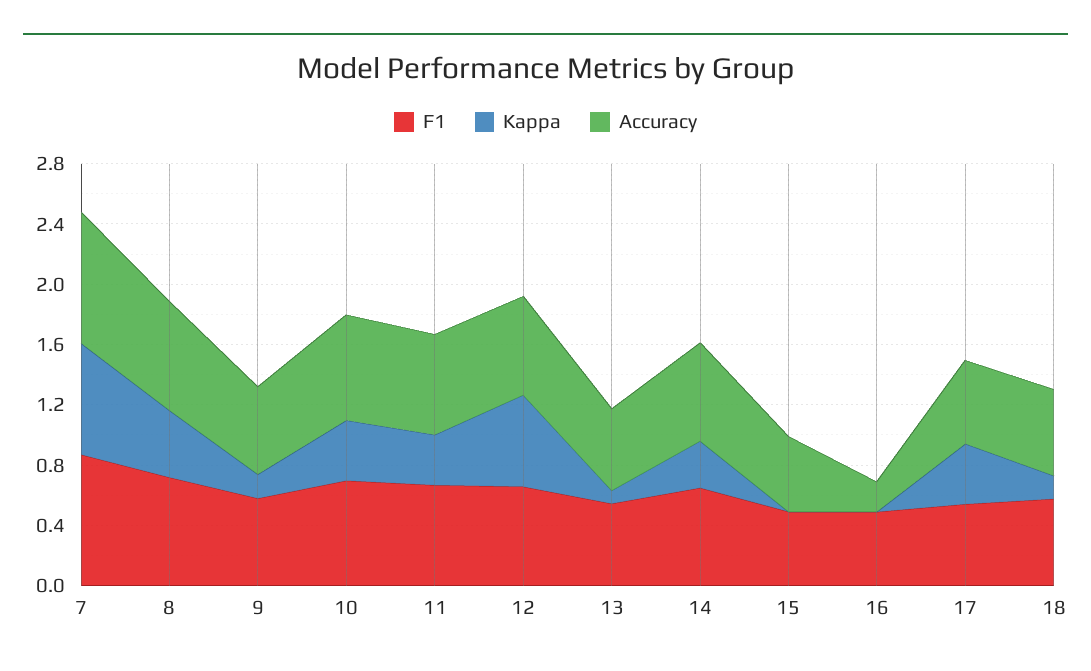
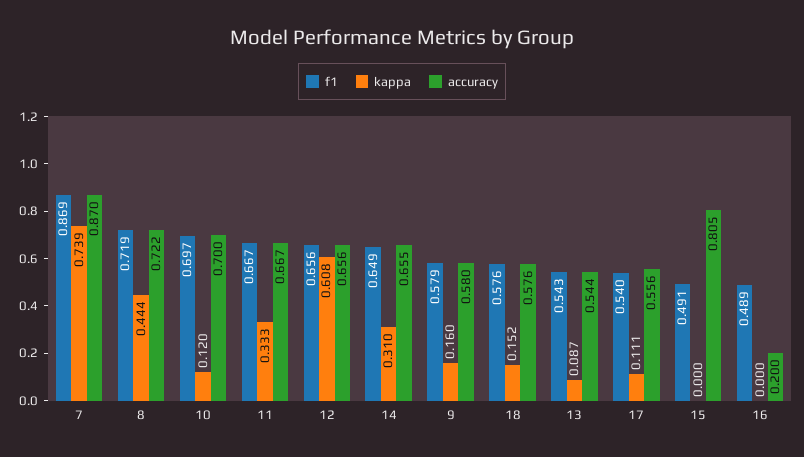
Kappa, 10: 0.4 -> 0.12
Accuracy, 15: 0.5 -> 0.805
Kappa, 17: 0.4 -> 0.111

